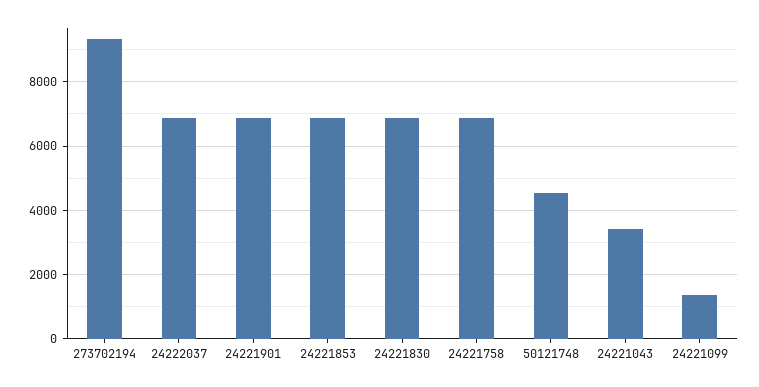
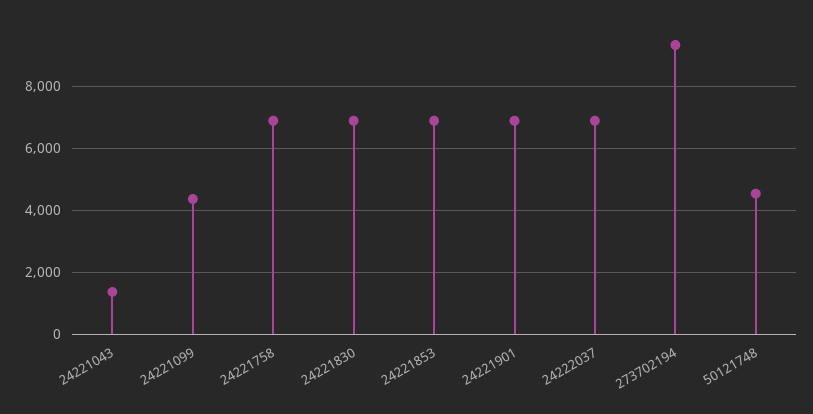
24221043: 3400 -> 1400
24221099: 1400 -> 4400

